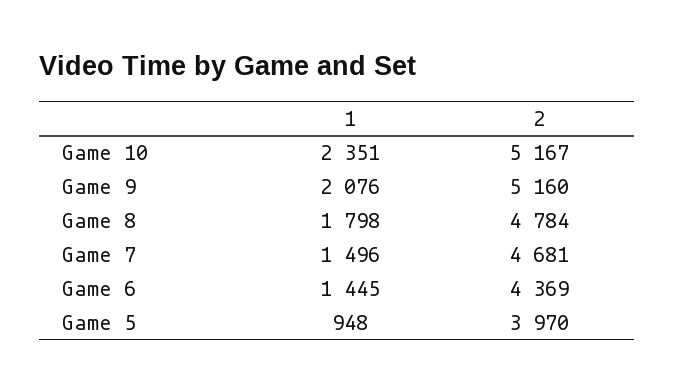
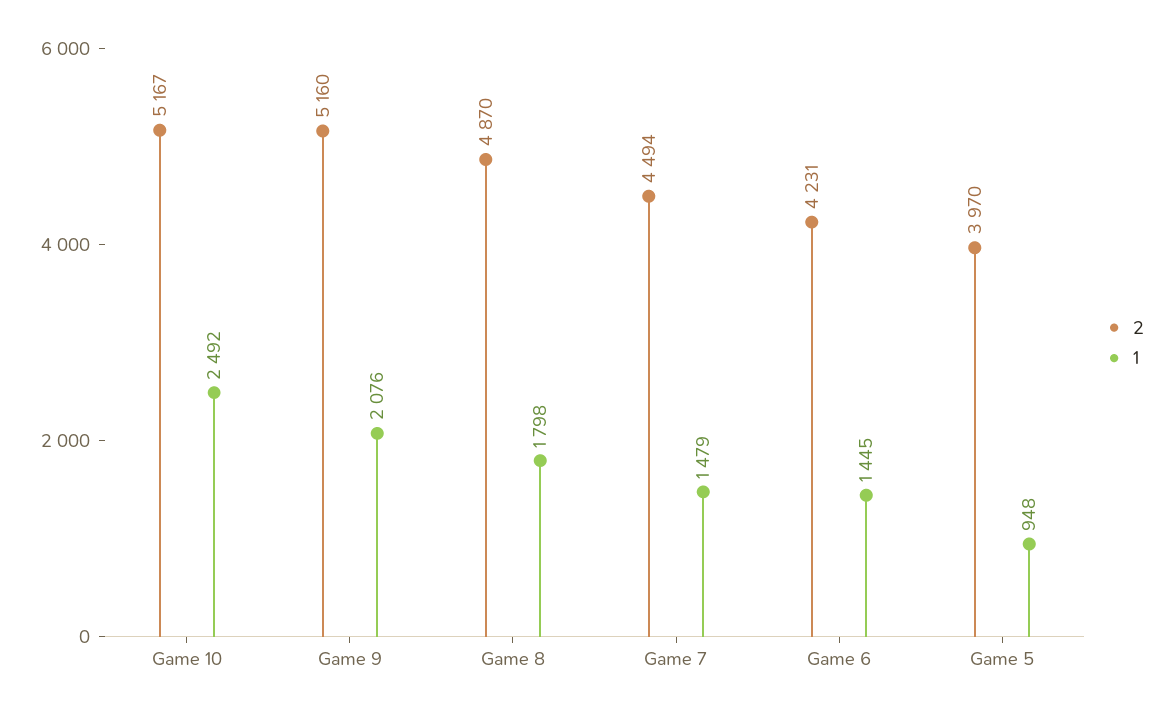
1, Game 10: 2351 -> 2492
2, Game 8: 4784 -> 4870
1, Game 7: 1496 -> 1479
2, Game 7: 4681 -> 4494
2, Game 6: 4369 -> 4231

